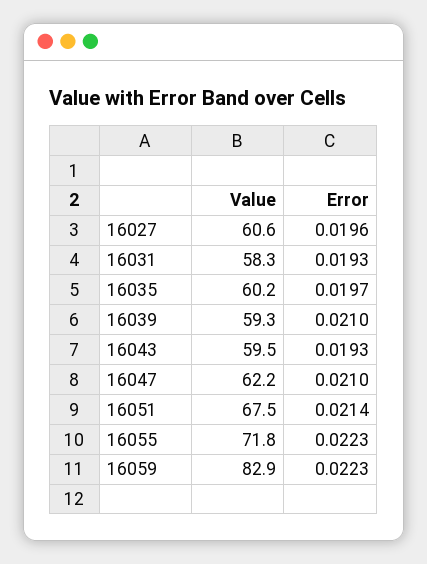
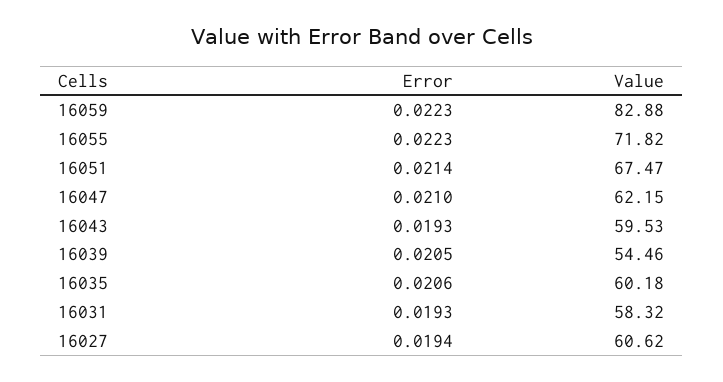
Error, 16027: 0.0196 -> 0.0194
Error, 16035: 0.0197 -> 0.0206
Value, 16039: 59.3 -> 54.46
Error, 16039: 0.021 -> 0.0205

